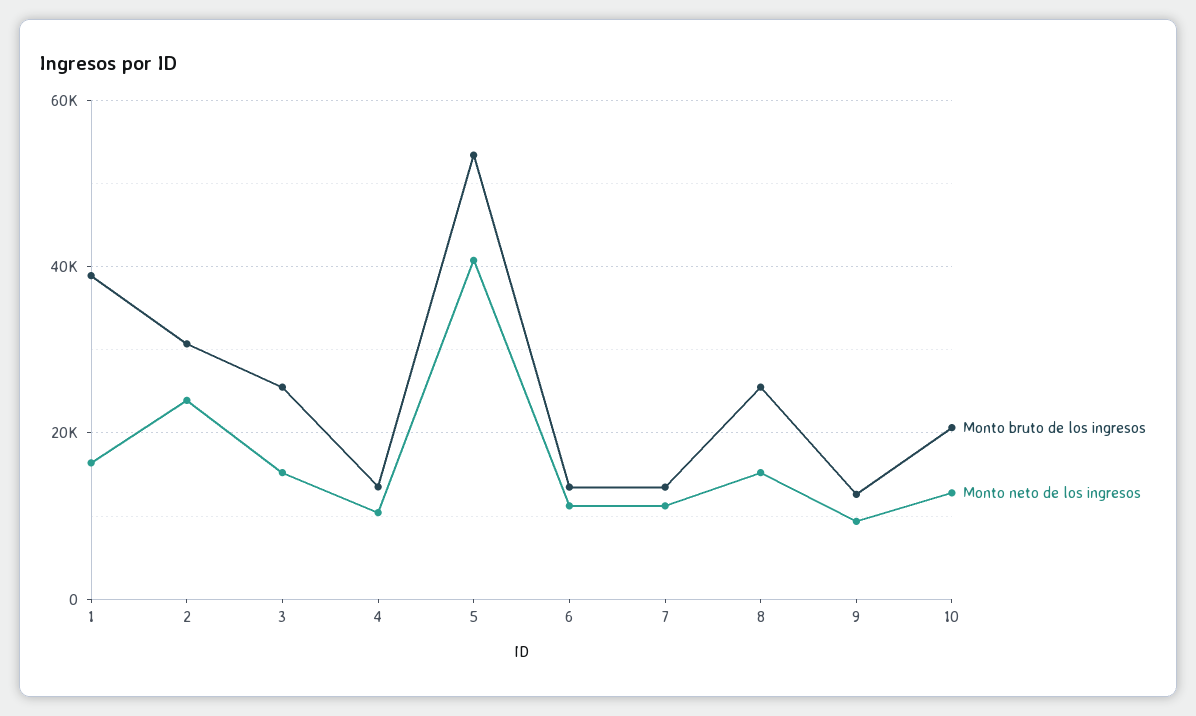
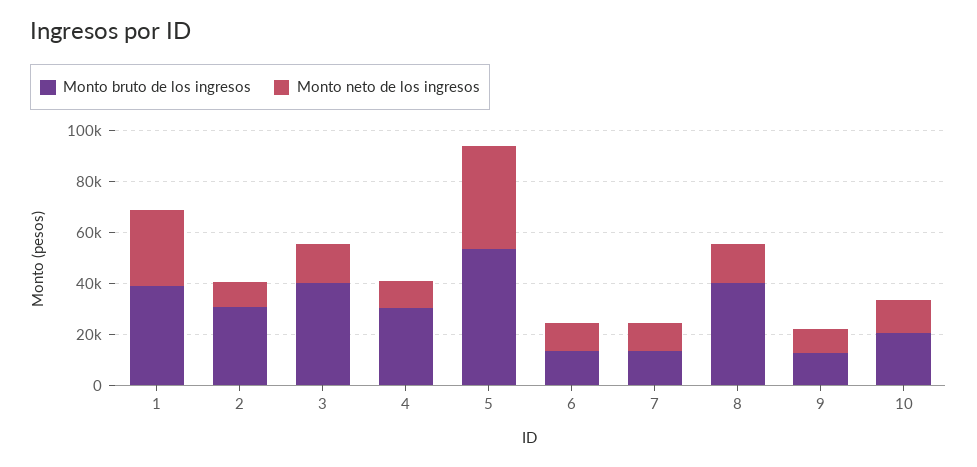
Monto neto de los ingresos, 1: 16000 -> 30000
Monto neto de los ingresos, 2: 24000 -> 10000
Monto bruto de los ingresos, 3: 26000 -> 40000
Monto bruto de los ingresos, 4: 14000 -> 30000
Monto bruto de los ingresos, 8: 26000 -> 40000

